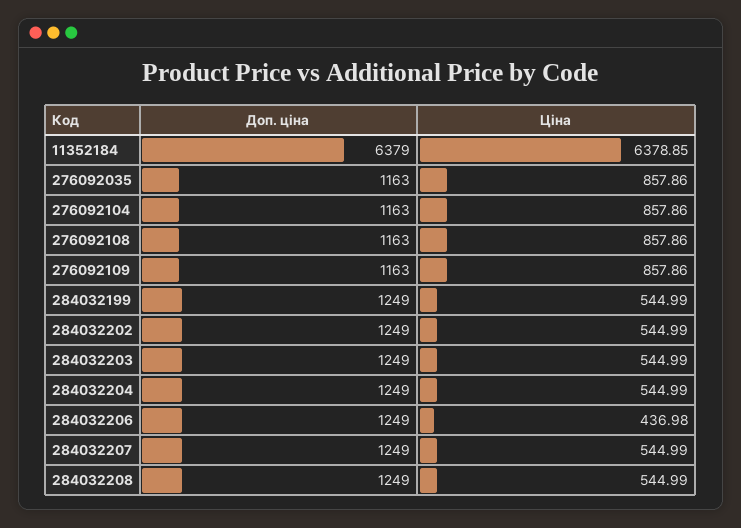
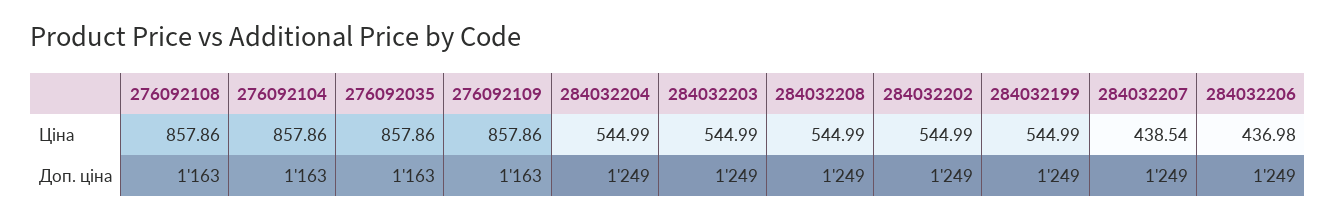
Доп. ціна, 11352184: 6379 -> none
Ціна, 11352184: 6378.85 -> none
Ціна, 284032207: 544.99 -> 438.54

